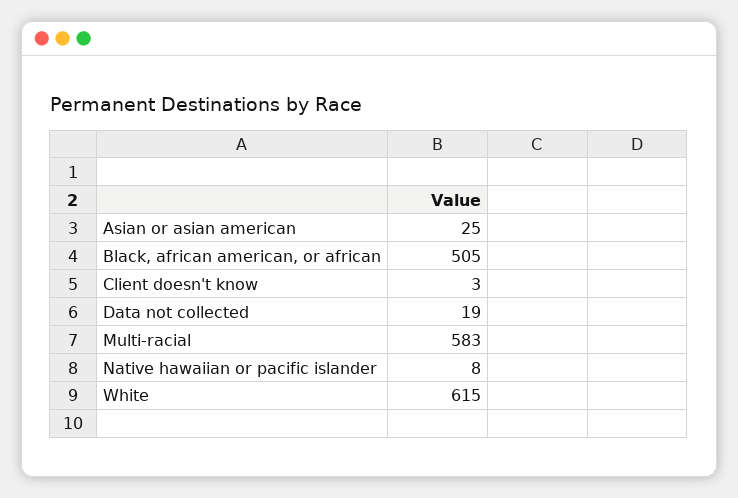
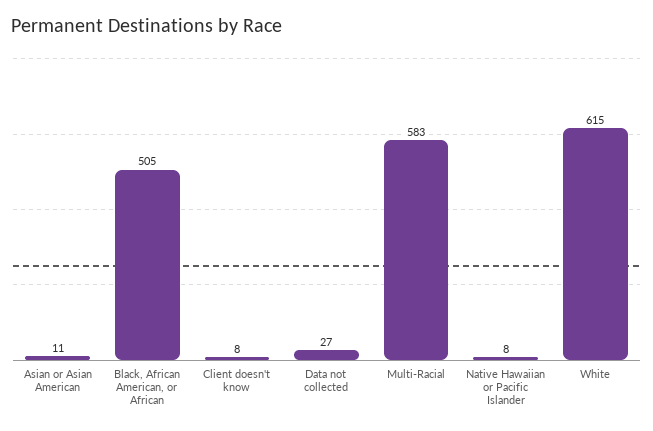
Asian or asian american: 25 -> 11
Client doesn't know: 3 -> 8
Data not collected: 19 -> 27

